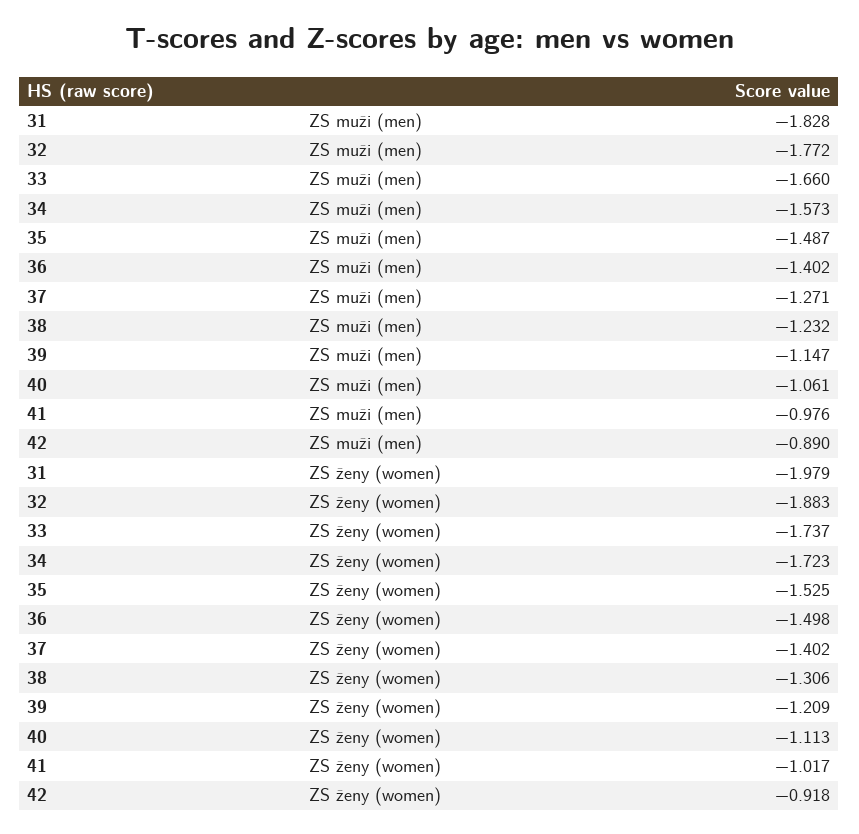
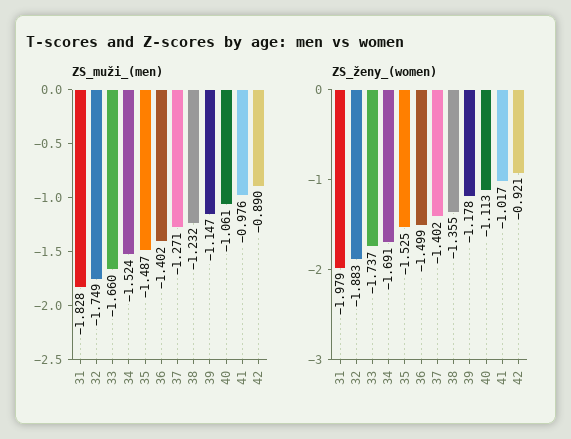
ZS muži (men), 32: -1.772 -> -1.749
ZS muži (men), 34: -1.573 -> -1.524
ZS ženy (women), 34: -1.723 -> -1.691
ZS ženy (women), 36: -1.498 -> -1.499
ZS ženy (women), 38: -1.306 -> -1.355
ZS ženy (women), 39: -1.209 -> -1.178
ZS ženy (women), 42: -0.918 -> -0.921

